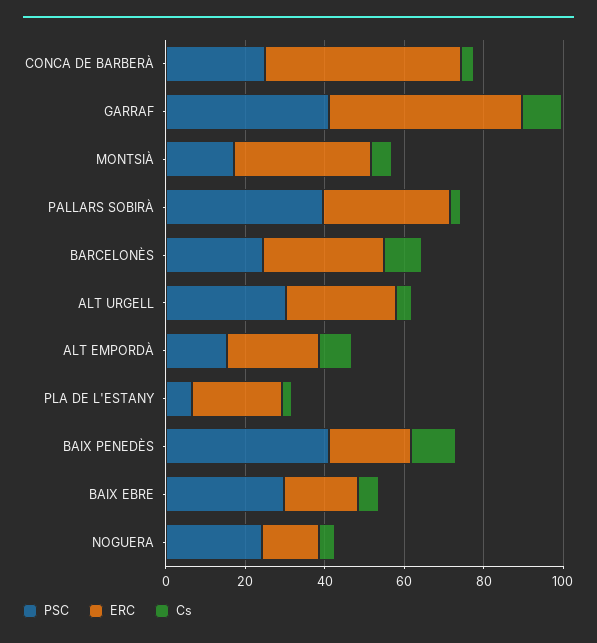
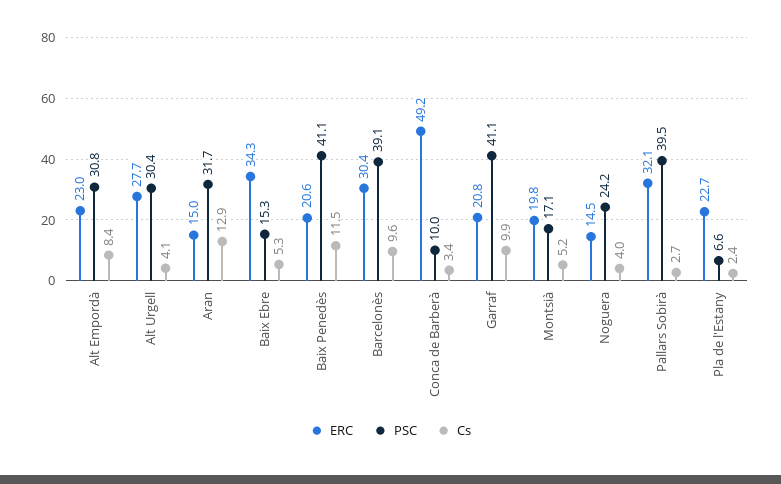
PSC, CONCA DE BARBERÀ: 25 -> 10
ERC, GARRAF: 50 -> 20.8
ERC, MONTSIÀ: 35 -> 19.8
PSC, BARCELONÈS: 25 -> 39.1
PSC, ALT EMPORDÀ: 15 -> 30.8
PSC, BAIX EBRE: 30 -> 15.3
ERC, BAIX EBRE: 20 -> 34.3
ERC, Aran: none -> 15
PSC, Aran: none -> 31.7
Cs, Aran: none -> 12.9

